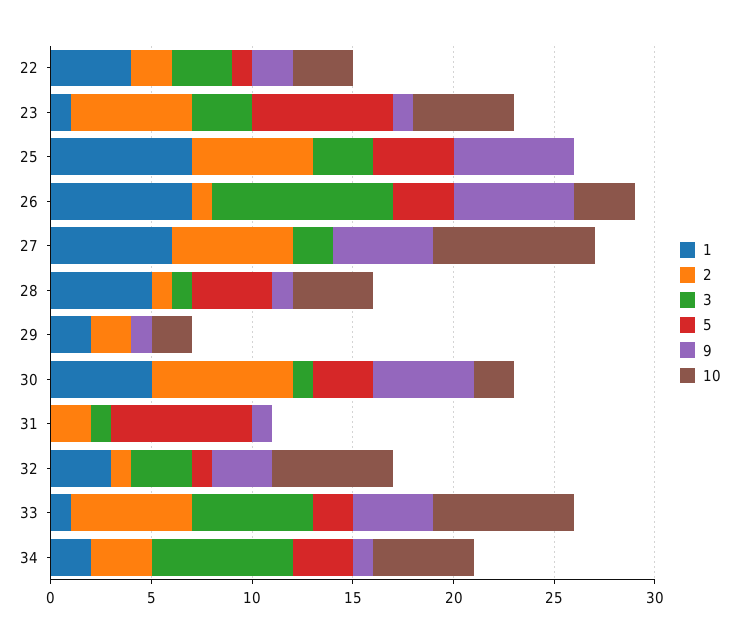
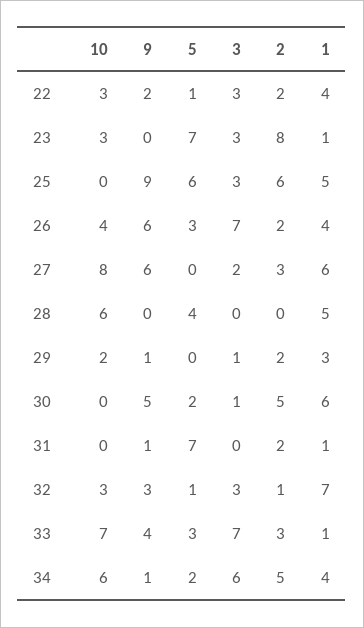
2, 23: 6 -> 8
9, 23: 1 -> 0
10, 23: 5 -> 3
1, 25: 7 -> 5
5, 25: 4 -> 6
9, 25: 6 -> 9
1, 26: 7 -> 4
2, 26: 1 -> 2
3, 26: 9 -> 7
10, 26: 3 -> 4
2, 27: 6 -> 3
9, 27: 5 -> 6
2, 28: 1 -> 0
3, 28: 1 -> 0
9, 28: 1 -> 0
10, 28: 4 -> 6
1, 29: 2 -> 3
3, 29: 0 -> 1
1, 30: 5 -> 6
2, 30: 7 -> 5
5, 30: 3 -> 2
10, 30: 2 -> 0
1, 31: 0 -> 1
3, 31: 1 -> 0
1, 32: 3 -> 7
10, 32: 6 -> 3
2, 33: 6 -> 3
3, 33: 6 -> 7
5, 33: 2 -> 3
1, 34: 2 -> 4
2, 34: 3 -> 5
3, 34: 7 -> 6
5, 34: 3 -> 2
10, 34: 5 -> 6

